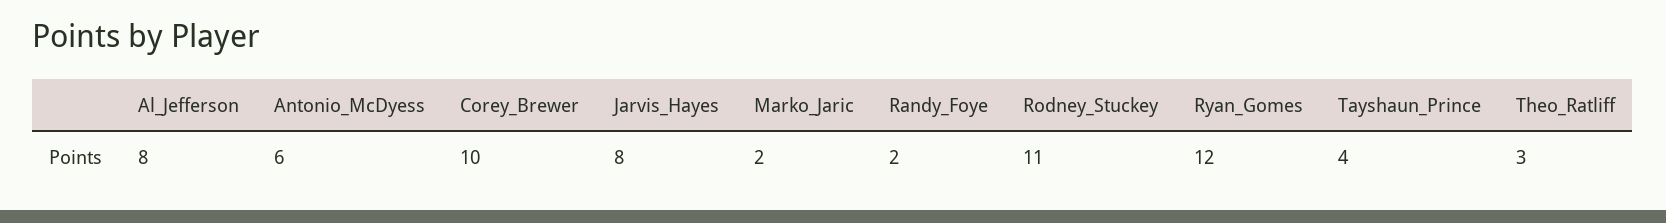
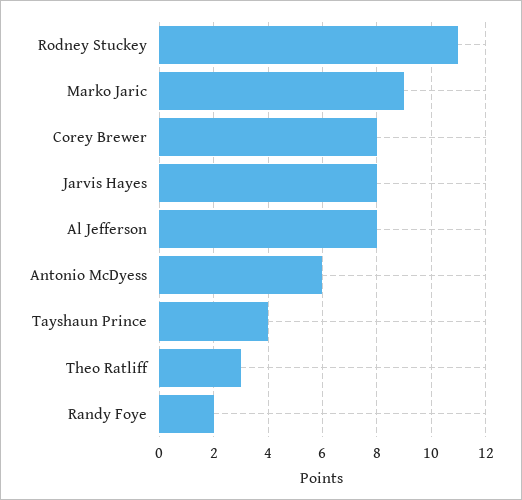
Corey_Brewer: 10 -> 8
Marko_Jaric: 2 -> 9
Ryan_Gomes: 12 -> none

